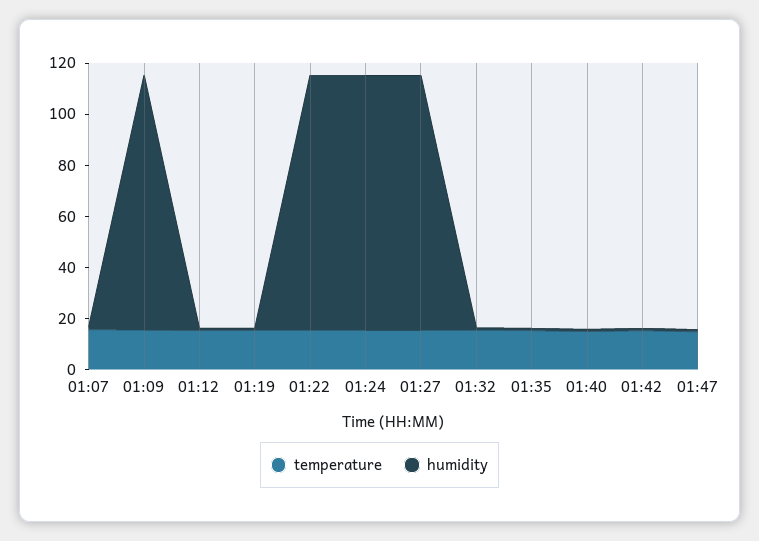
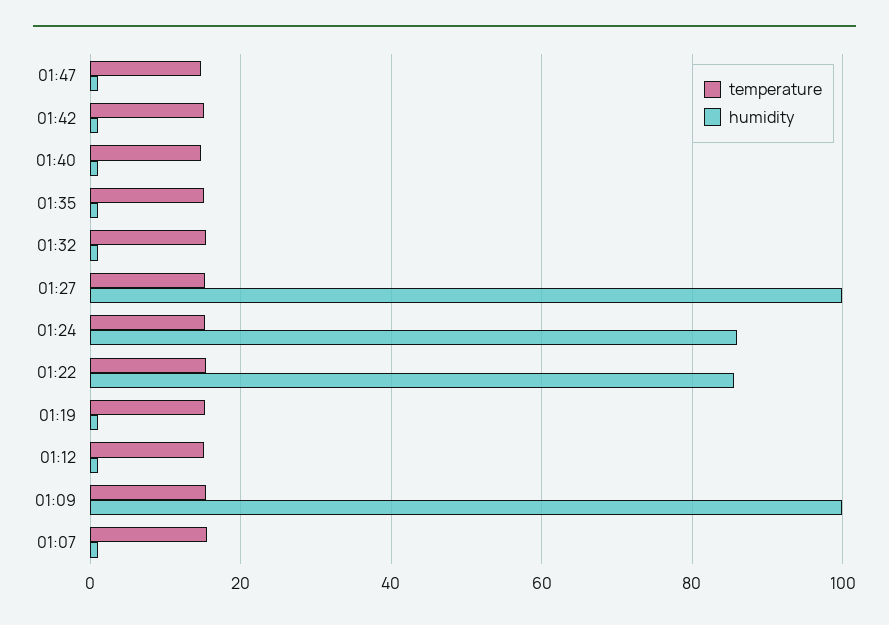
humidity, 01:22: 100 -> 86
humidity, 01:24: 100 -> 86

